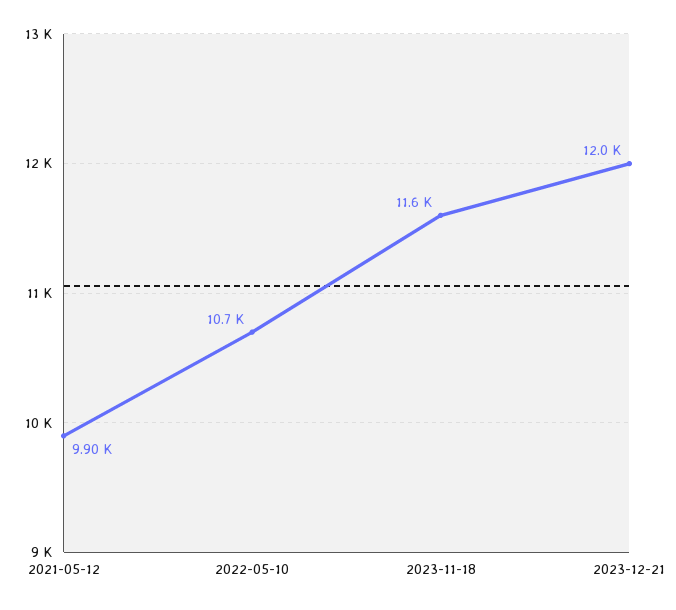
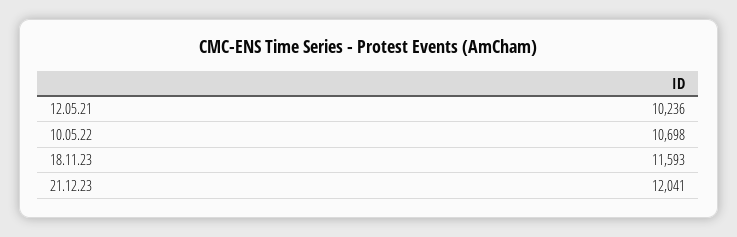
2021-05-12: 9900 -> 10236

